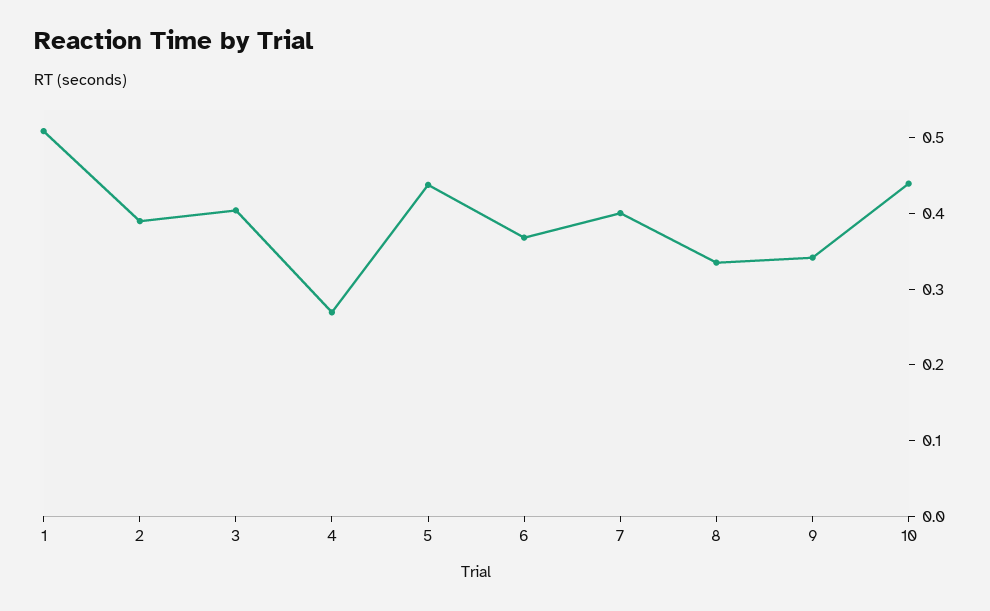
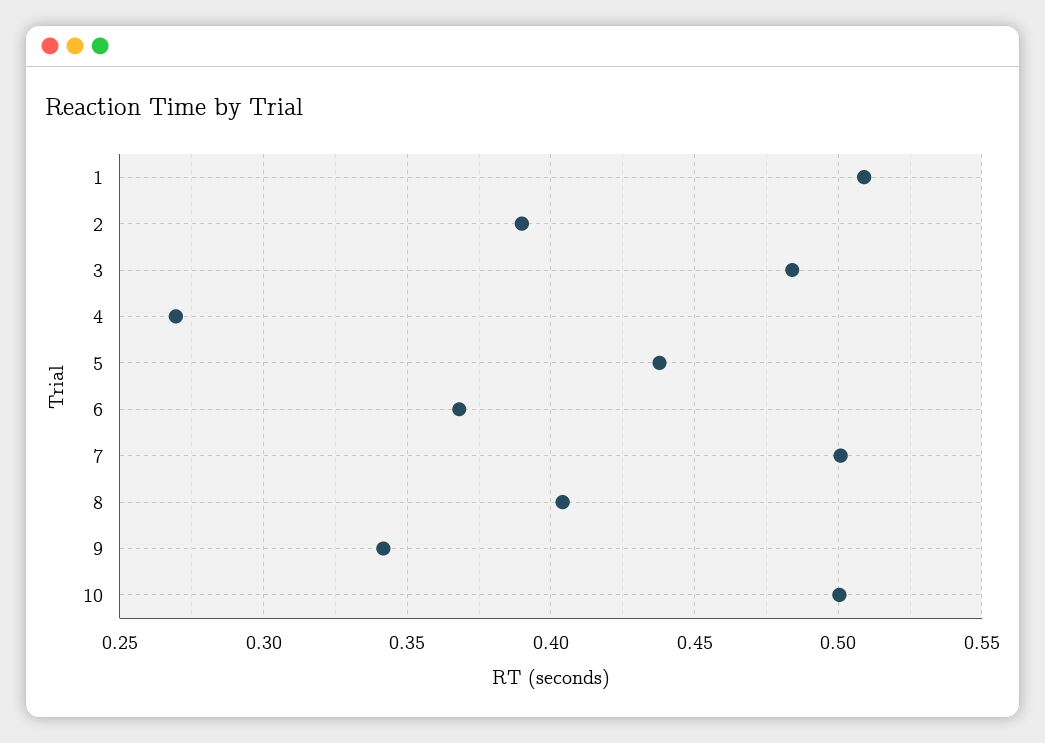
3: 0.4 -> 0.485
7: 0.4 -> 0.5
8: 0.34 -> 0.405
10: 0.44 -> 0.5

